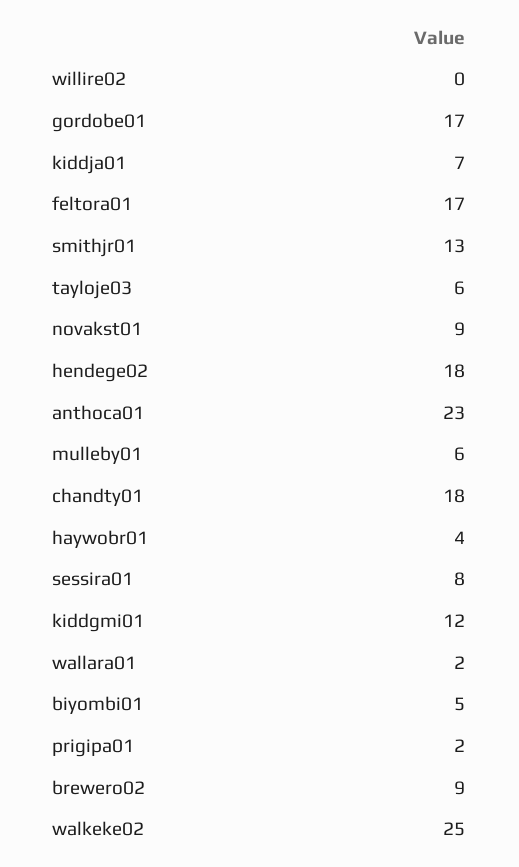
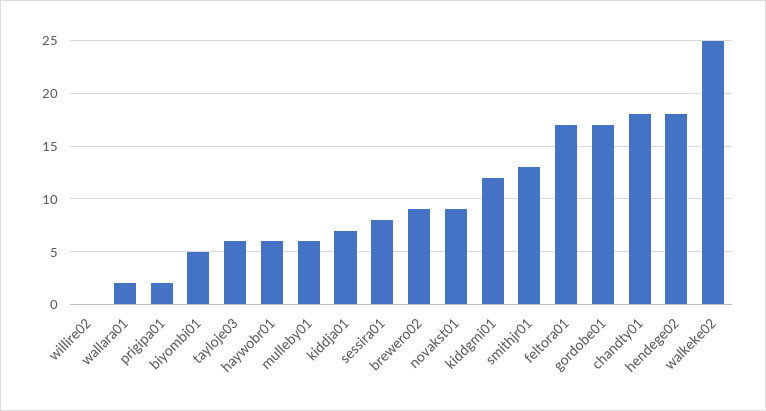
anthoca01: 23 -> none
haywobr01: 4 -> 6

